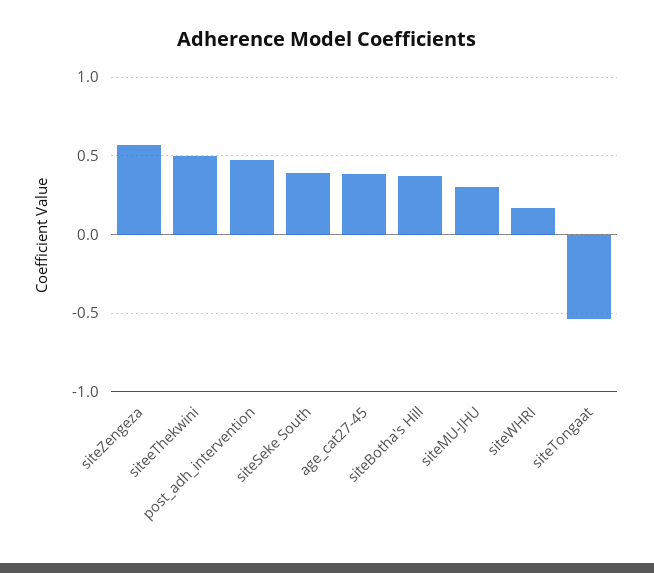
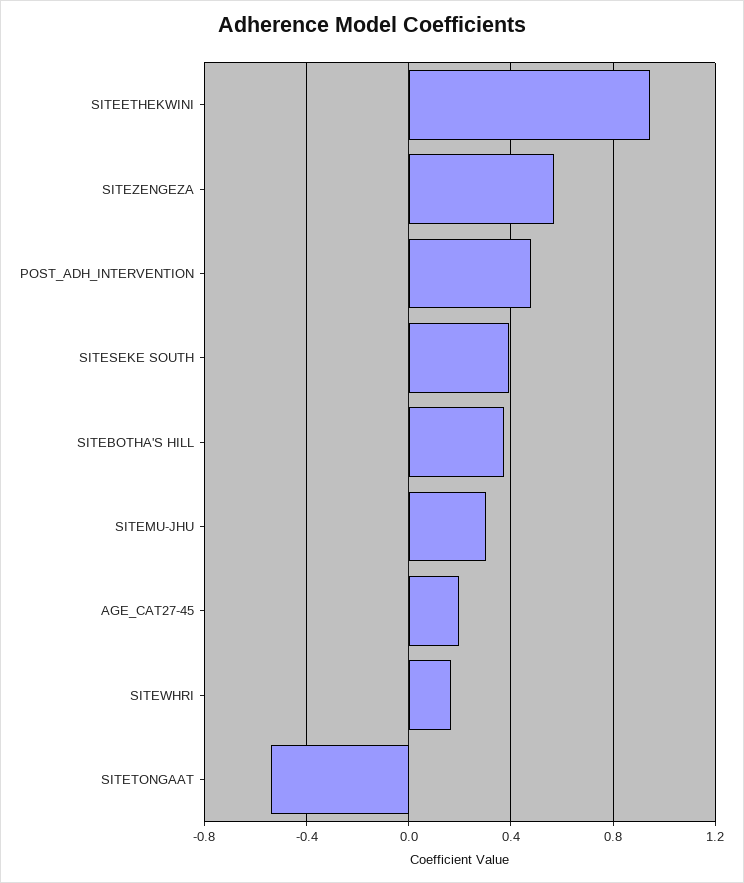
siteeThekwini: 0.5 -> 0.95
age_cat27-45: 0.4 -> 0.2

